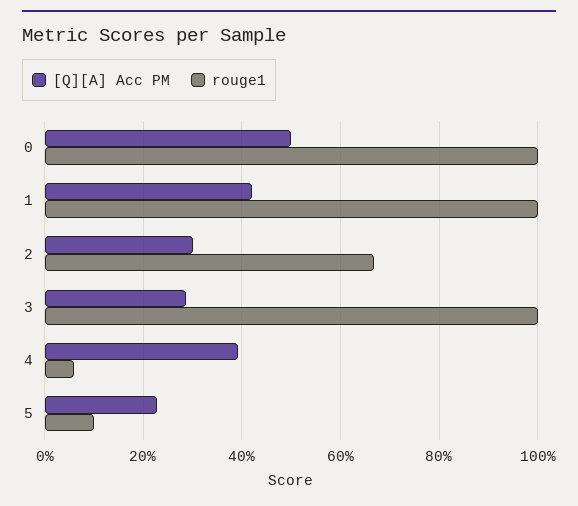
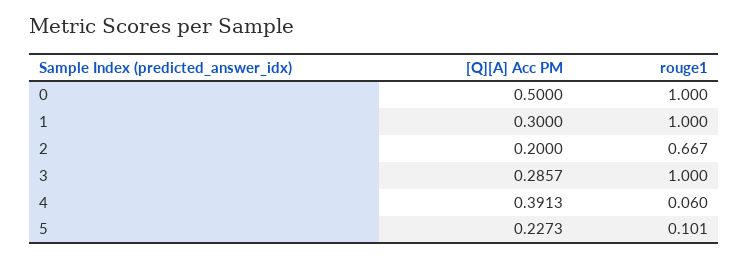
[Q][A] Acc PM, 1: 0.42 -> 0.3
[Q][A] Acc PM, 2: 0.3 -> 0.2

